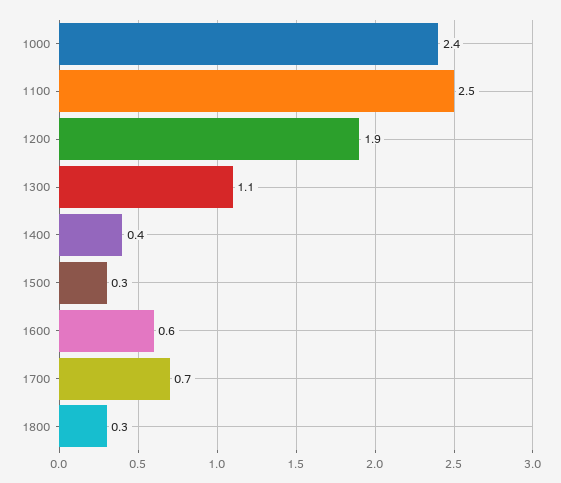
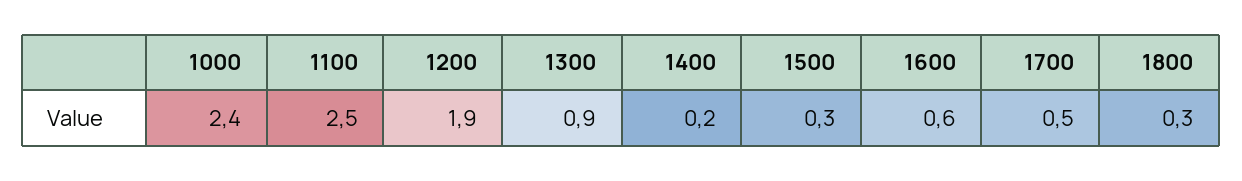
1300: 1.1 -> 0.9
1400: 0.4 -> 0.2
1700: 0.7 -> 0.5

